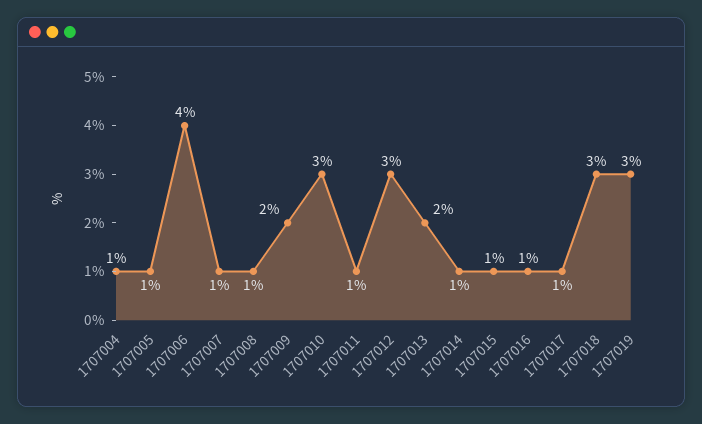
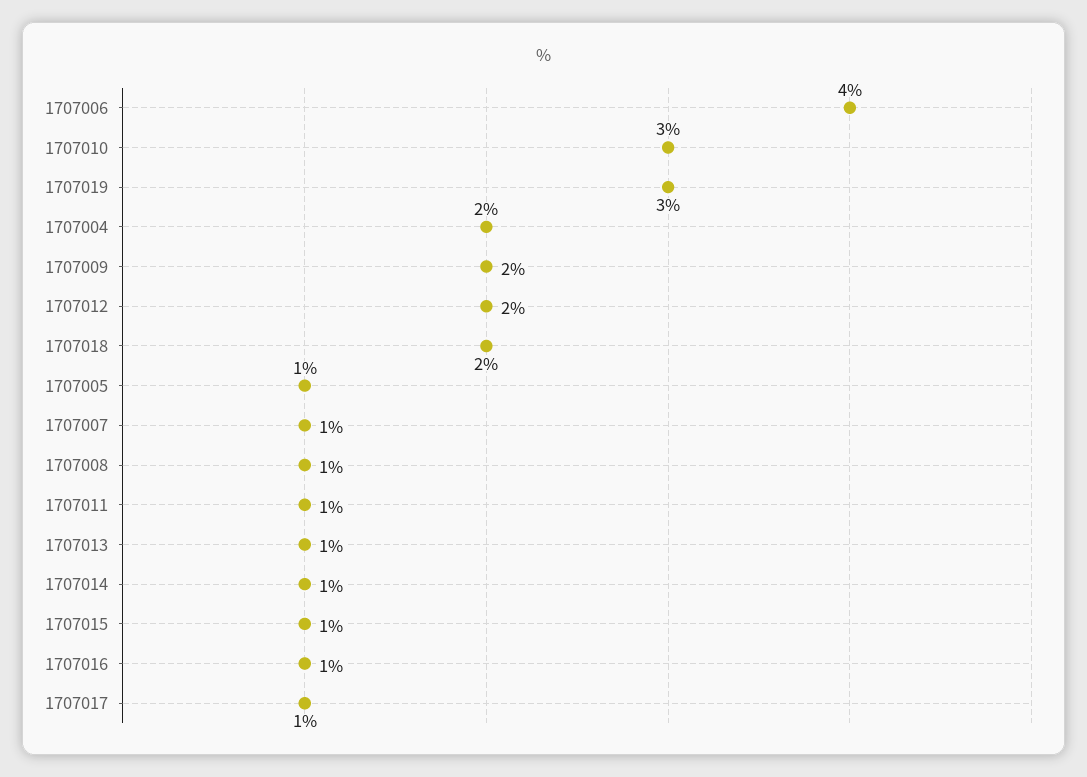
1707004: 1 -> 2
1707012: 3 -> 2
1707013: 2 -> 1
1707018: 3 -> 2

